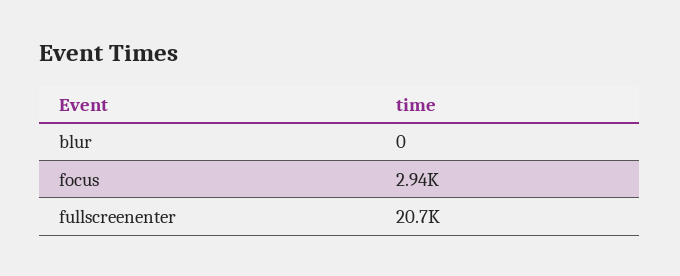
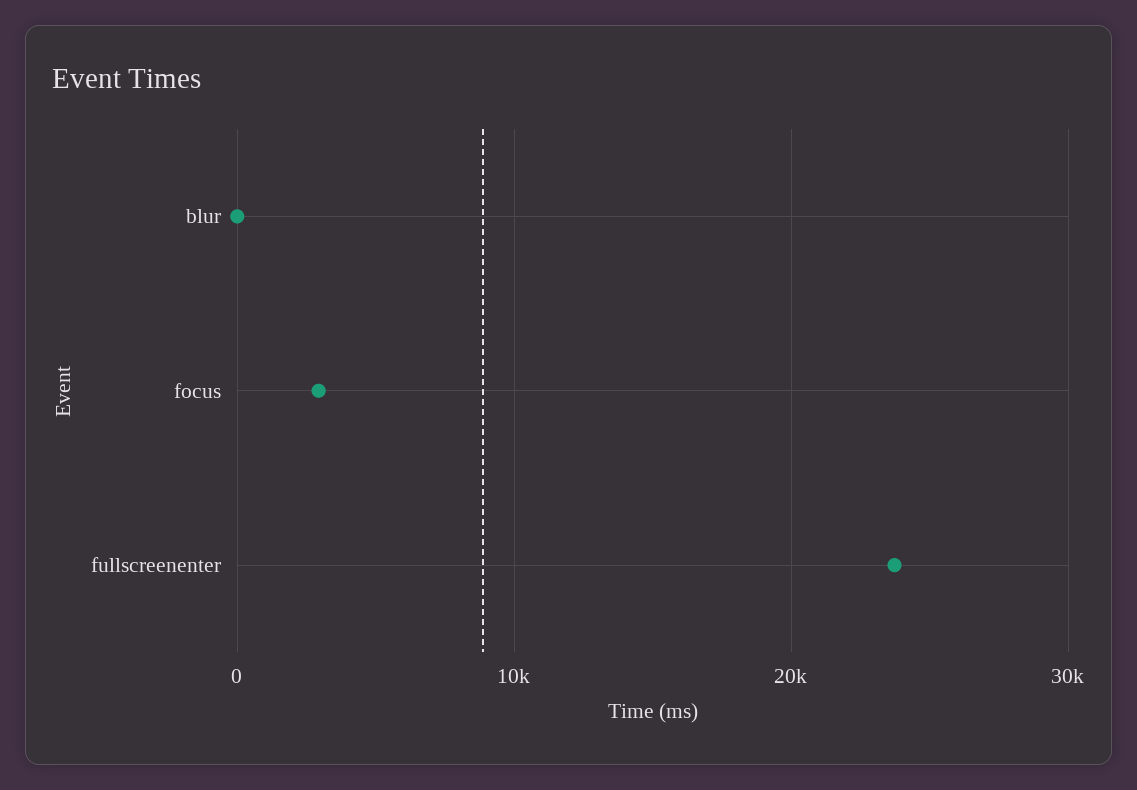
fullscreenenter: 20700 -> 24000

